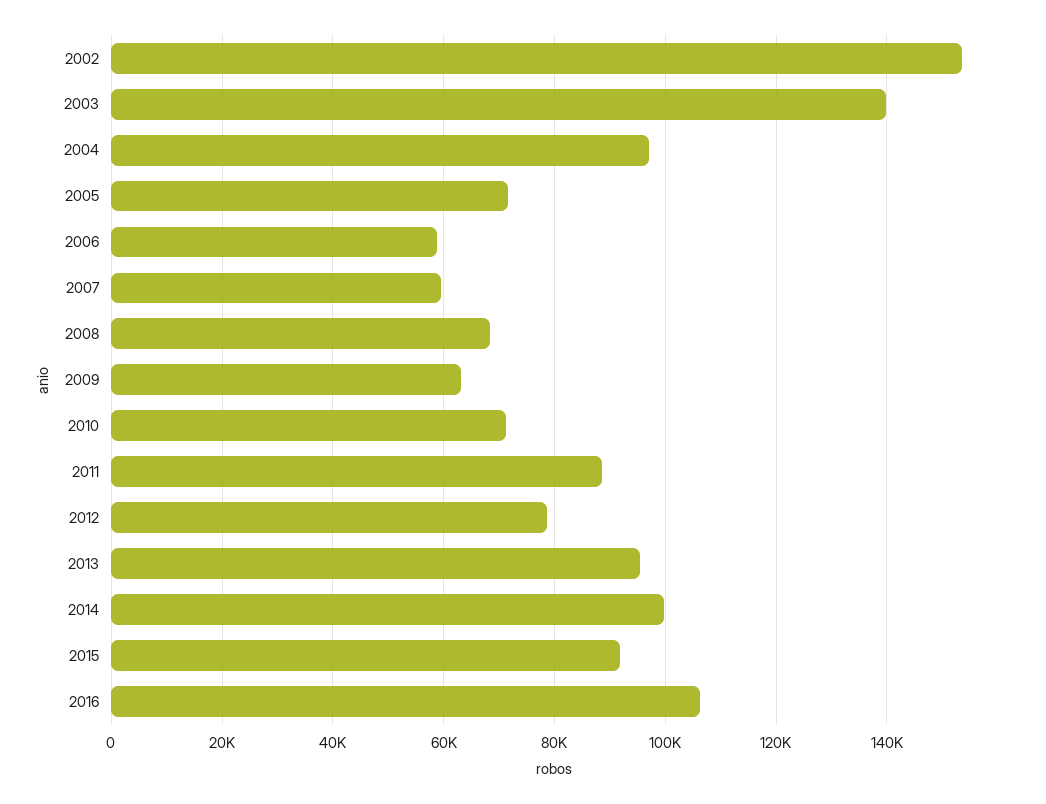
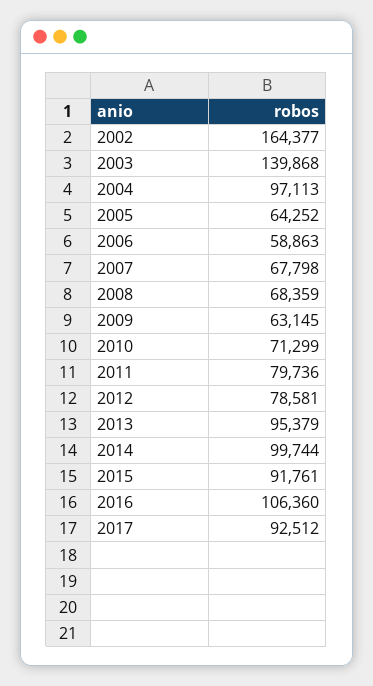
2002: 154000 -> 164377
2005: 72000 -> 64252
2007: 60000 -> 67798
2011: 88000 -> 79736
2017: none -> 92512

